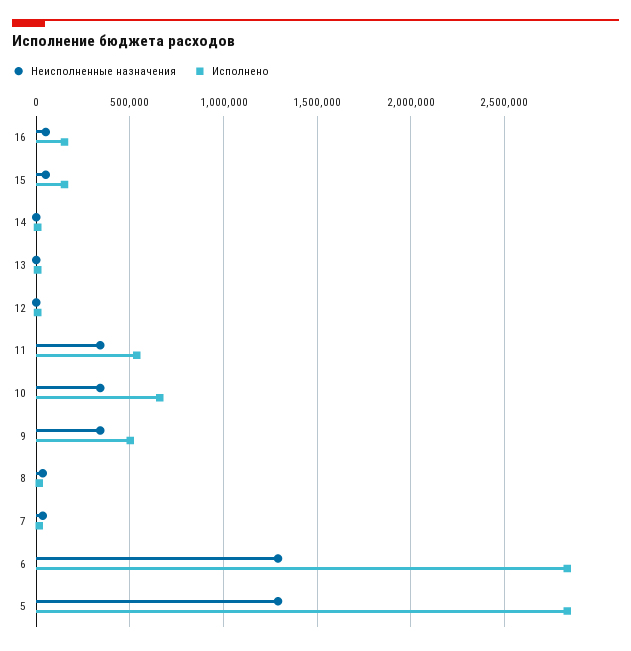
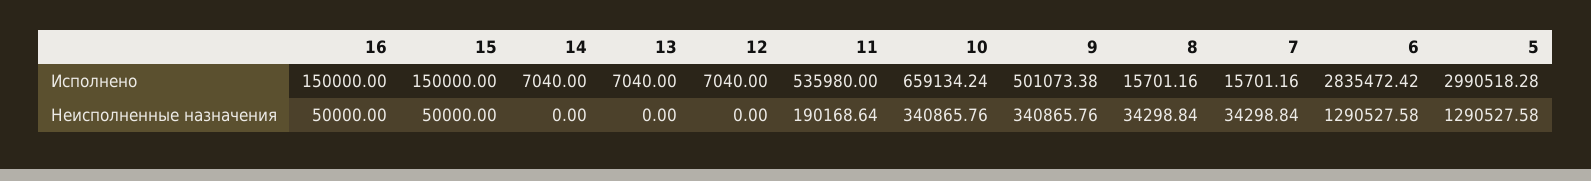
Неисполненные назначения, 11: 350000 -> 190168.64
Исполнено, 5: 2850000 -> 2990518.28

